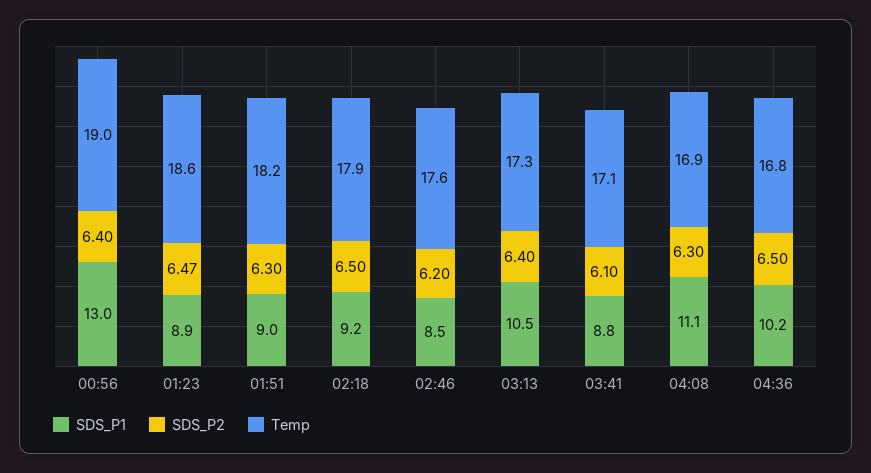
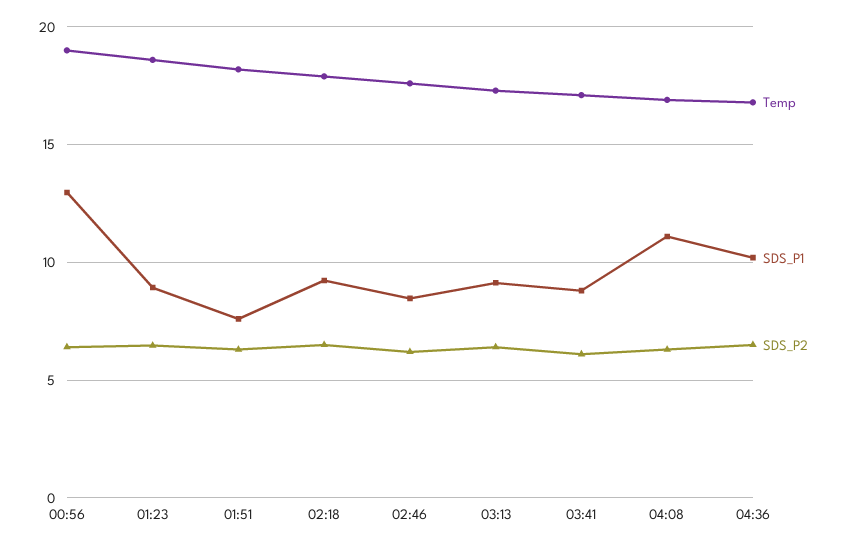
SDS_P1, 01:51: 9 -> 7.5
SDS_P1, 03:13: 10.5 -> 9

